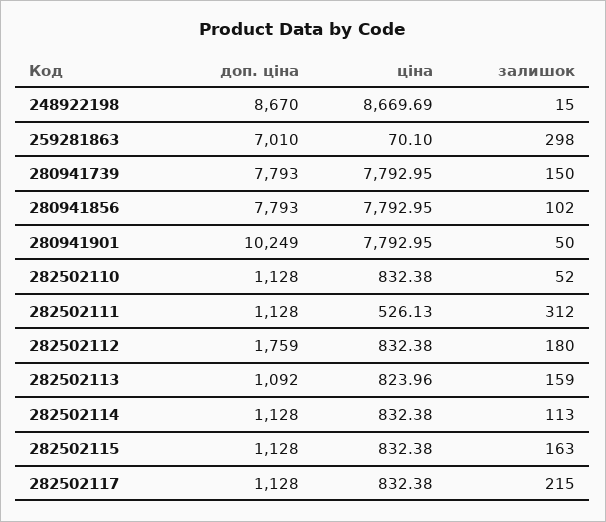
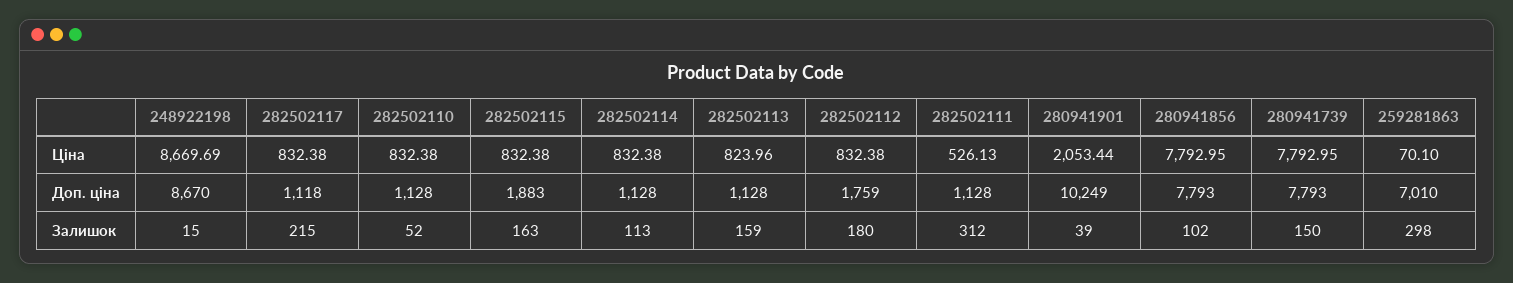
ціна, 280941901: 7792.95 -> 2053.44
залишок, 280941901: 50 -> 39
доп. ціна, 282502113: 1092 -> 1128
доп. ціна, 282502115: 1128 -> 1883
доп. ціна, 282502117: 1128 -> 1118

